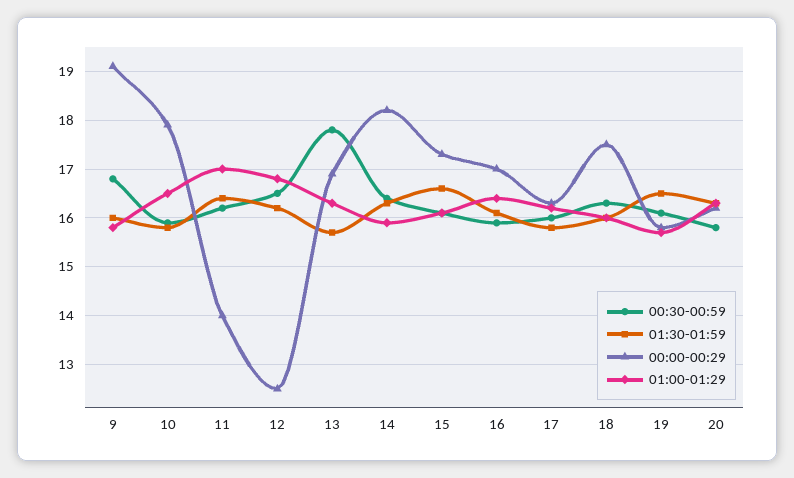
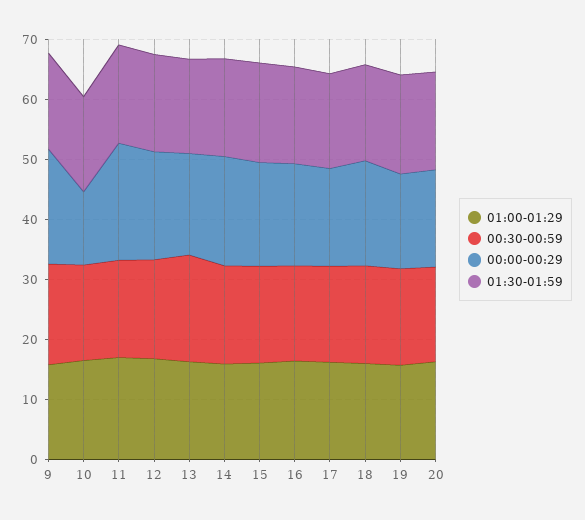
00:00-00:29, 10: 18 -> 12
00:00-00:29, 11: 14 -> 20
00:00-00:29, 12: 12.5 -> 18

